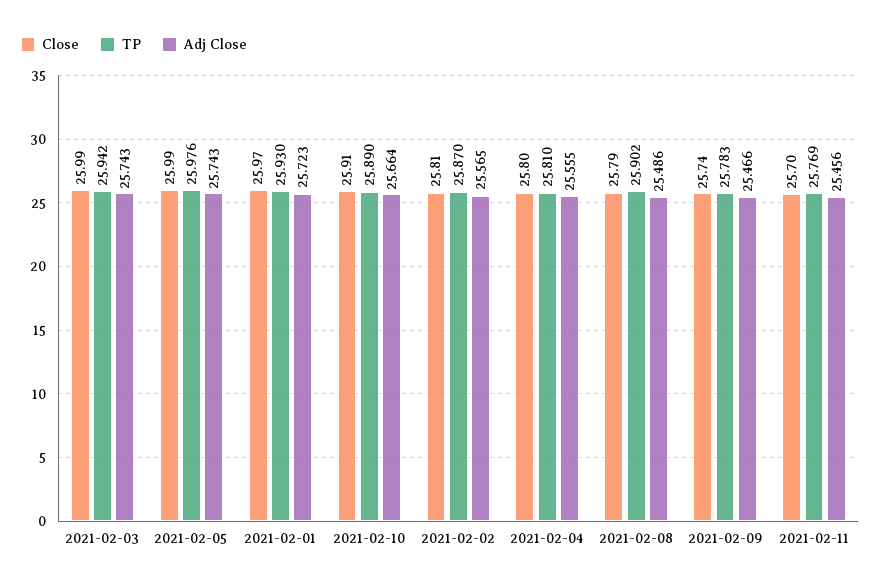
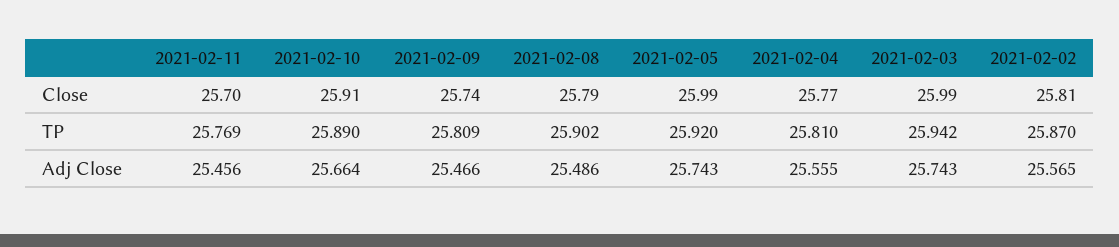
TP, 2021-02-05: 25.976 -> 25.92
Close, 2021-02-01: 25.97 -> none
TP, 2021-02-01: 25.93 -> none
Adj Close, 2021-02-01: 25.723 -> none
Close, 2021-02-04: 25.8 -> 25.77
TP, 2021-02-09: 25.783 -> 25.809

